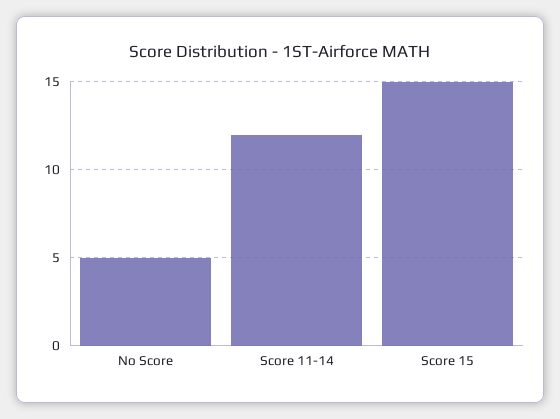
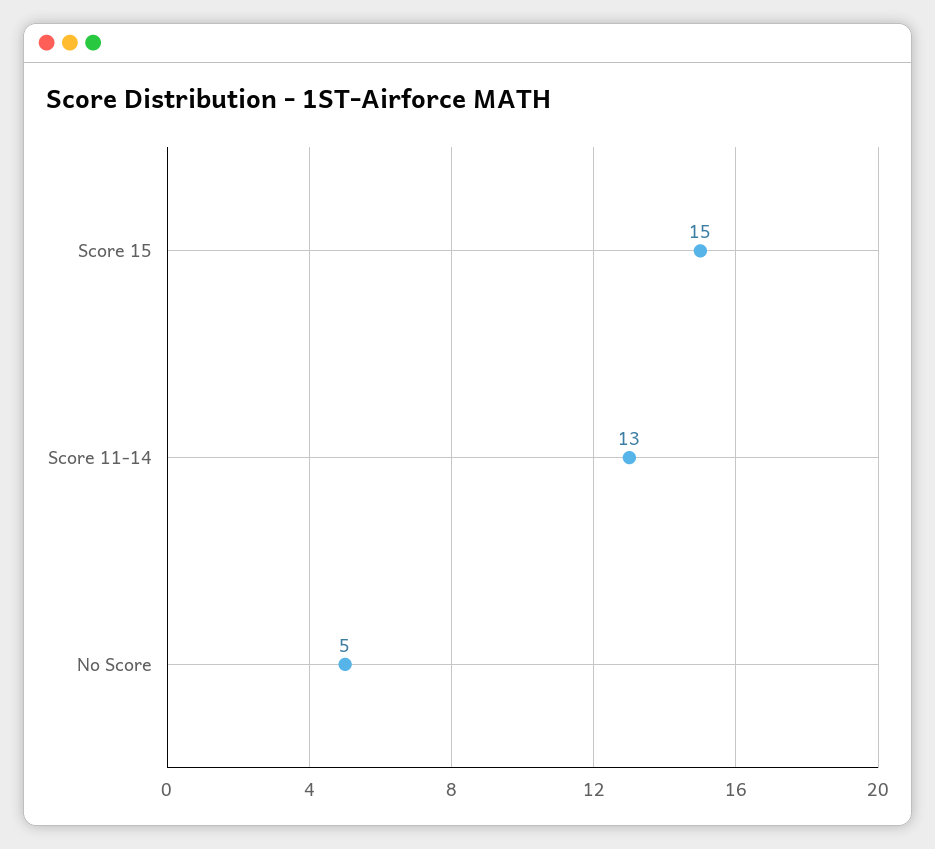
Score 11-14: 12 -> 13

